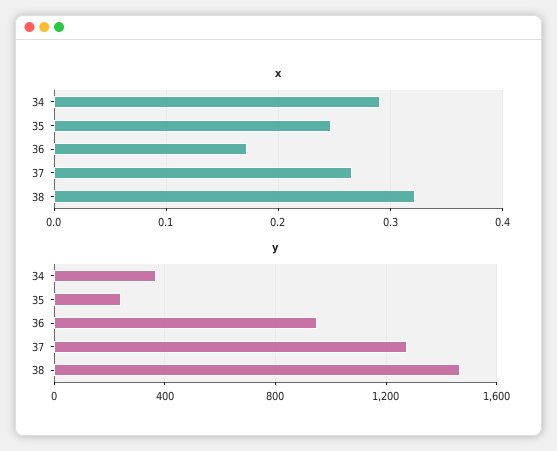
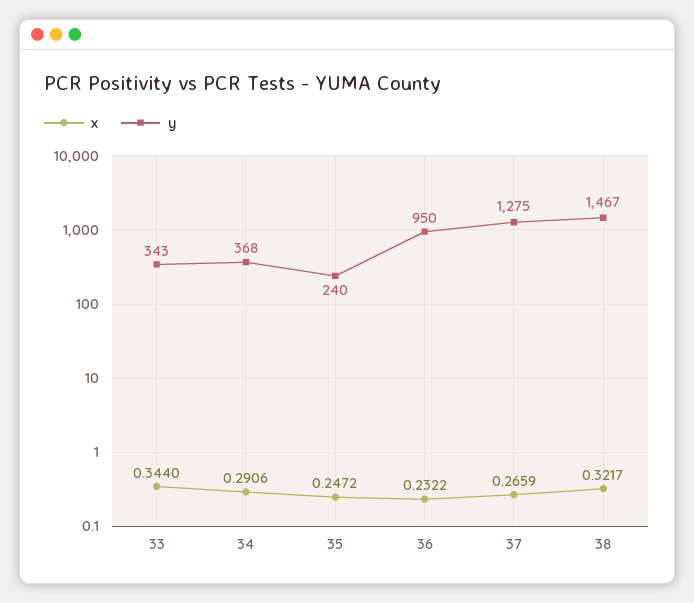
x, 36: 0.17 -> 0.2322
x, 33: none -> 0.344
y, 33: none -> 343

